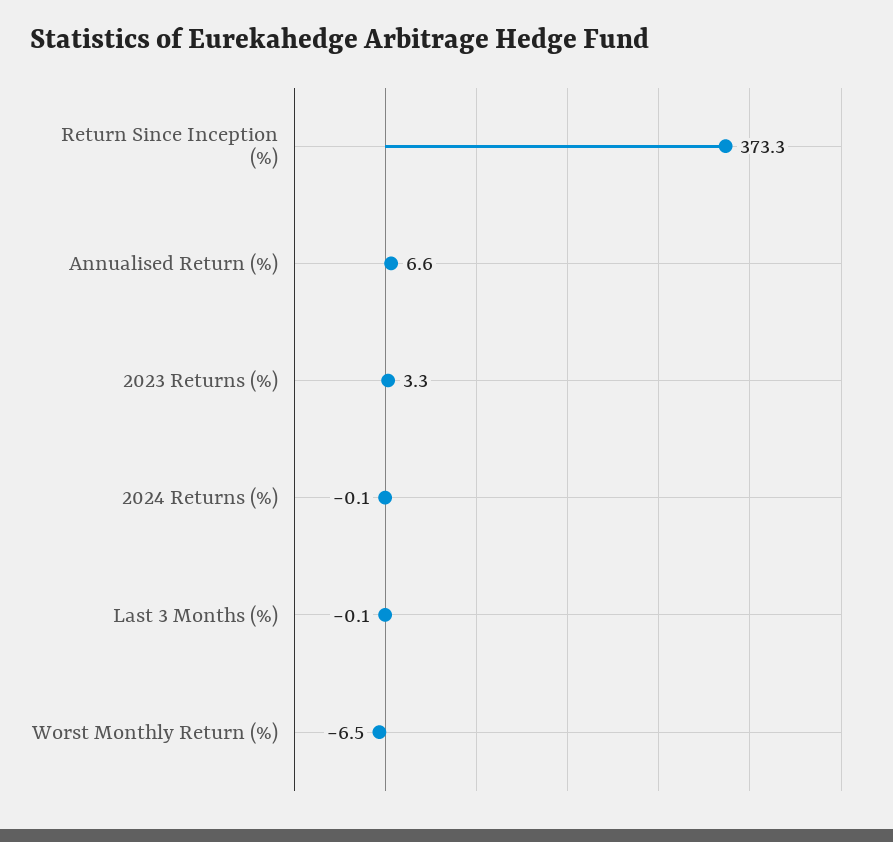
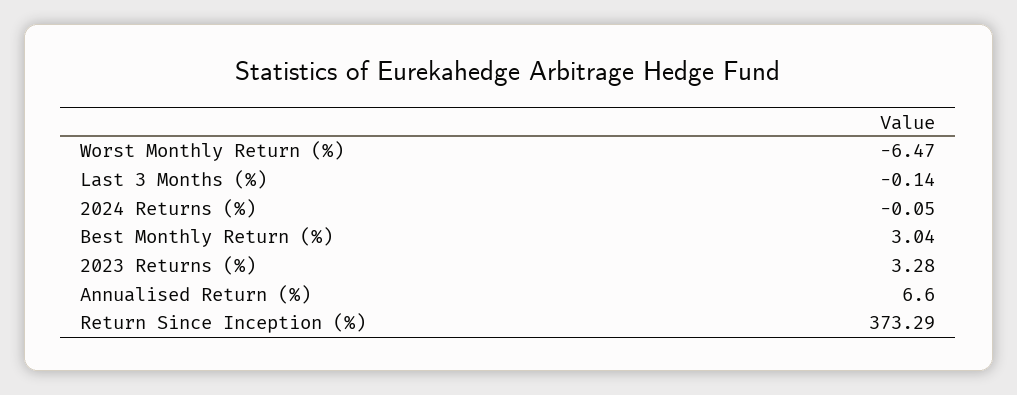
Best Monthly Return (%): none -> 3.04

